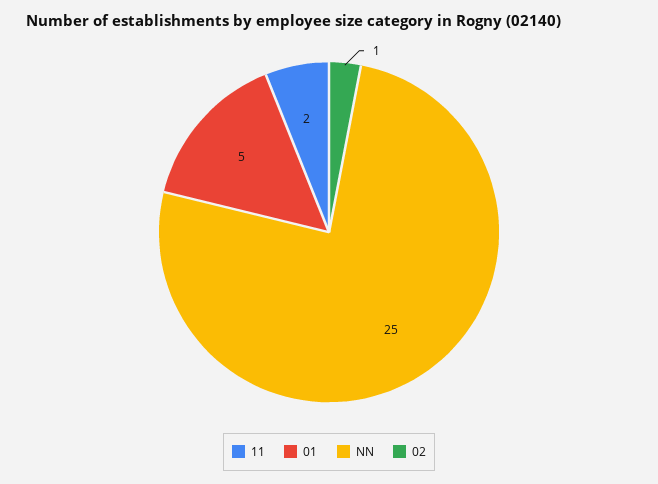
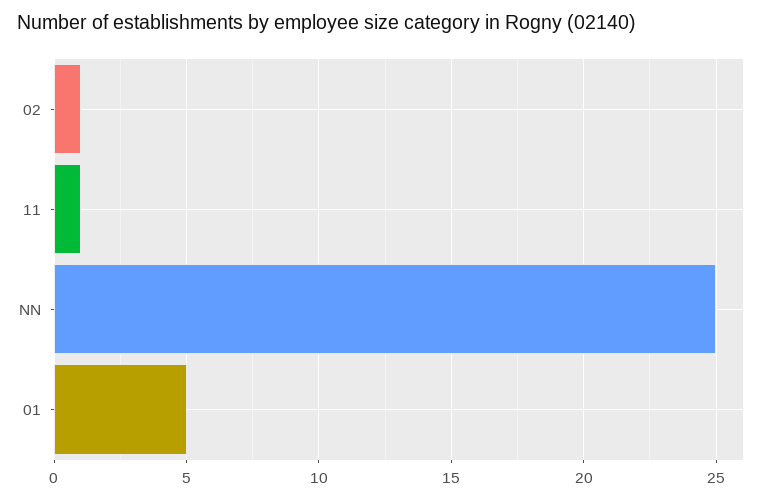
11: 2 -> 1

